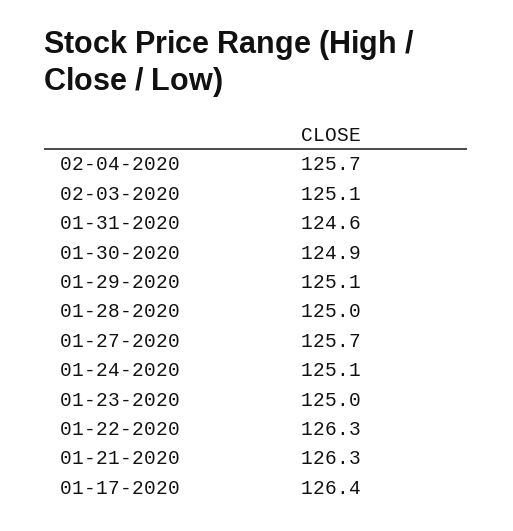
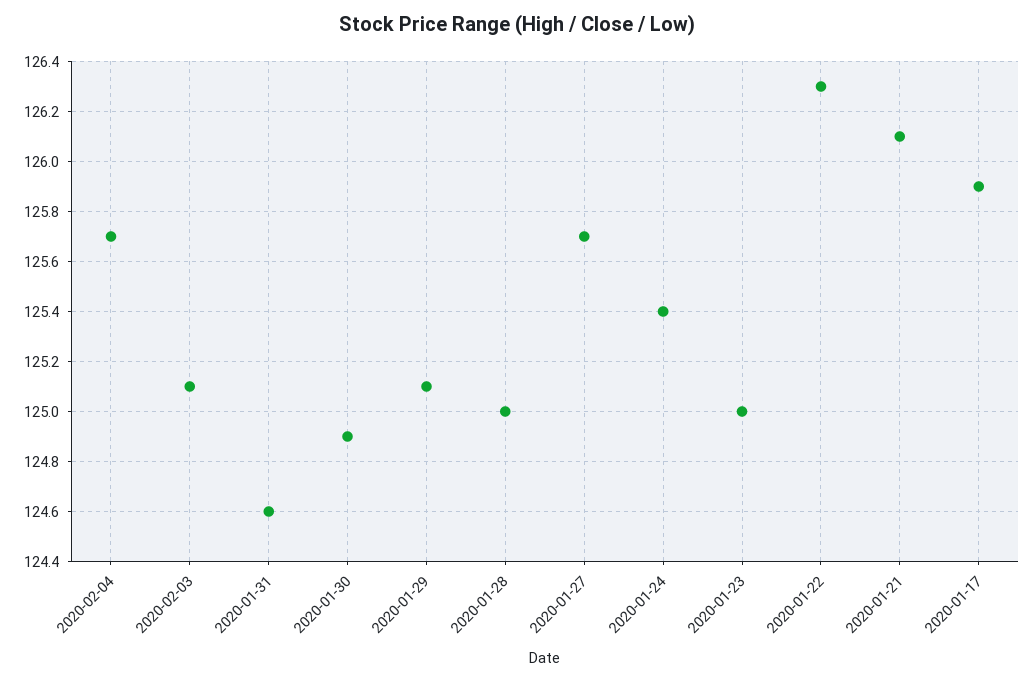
01-24-2020: 125.1 -> 125.4
01-21-2020: 126.3 -> 126.1
01-17-2020: 126.4 -> 125.9

